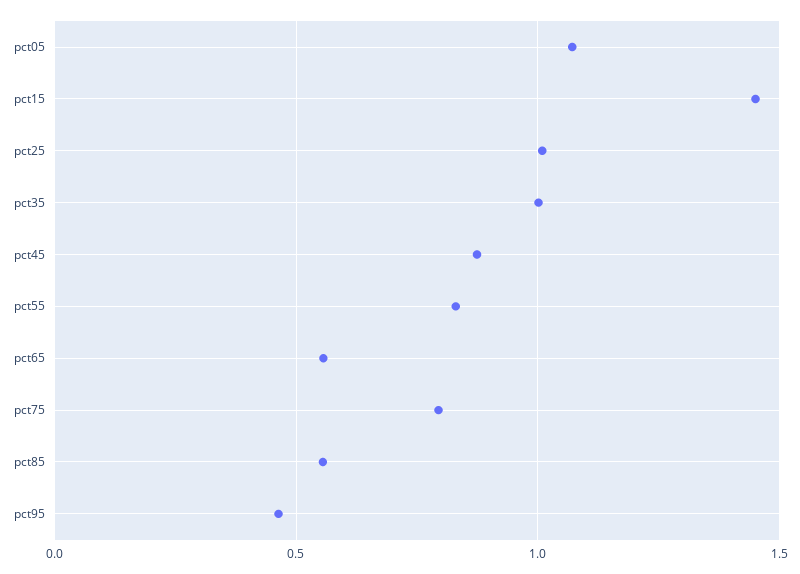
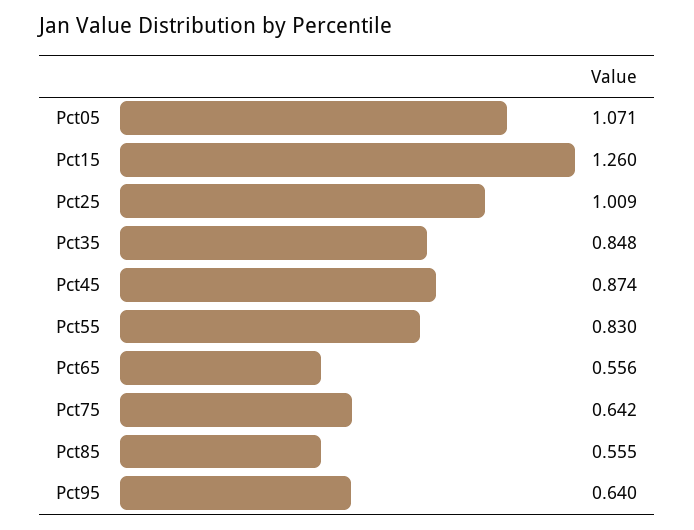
pct15: 1.45 -> 1.26
pct35: 1 -> 0.848
pct75: 0.8 -> 0.642
pct95: 0.45 -> 0.64

